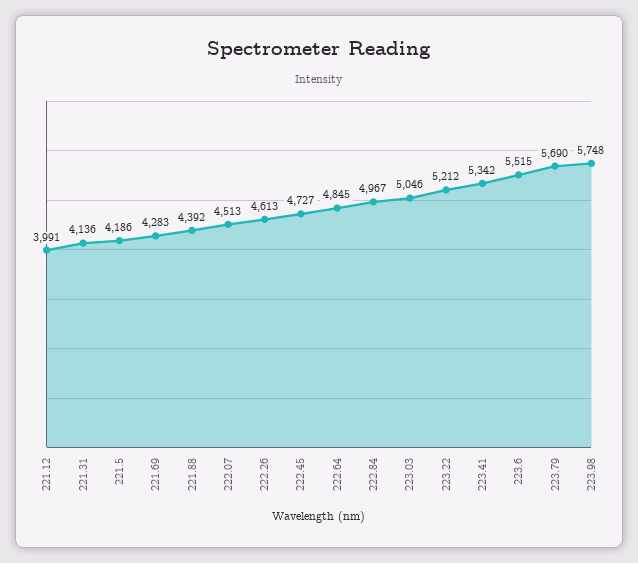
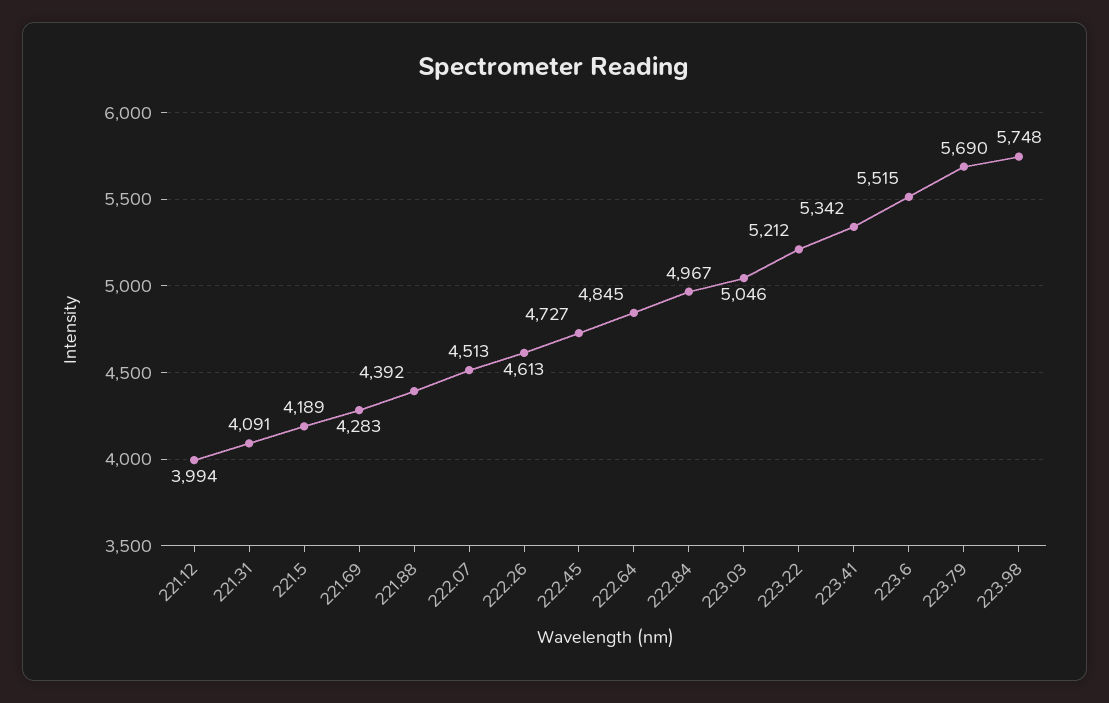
221.12: 3991 -> 3994
221.31: 4136 -> 4091
221.5: 4186 -> 4189

